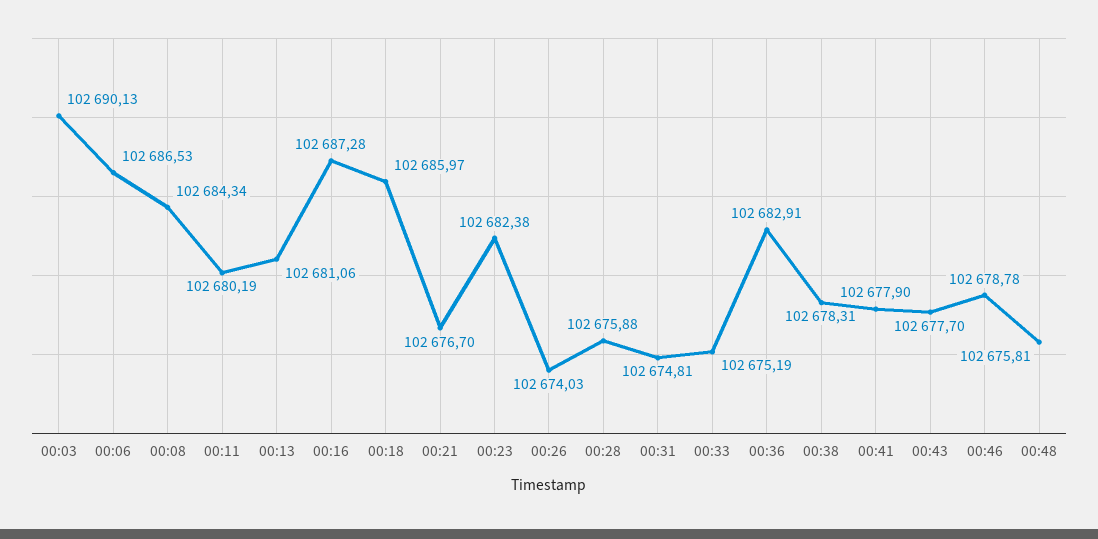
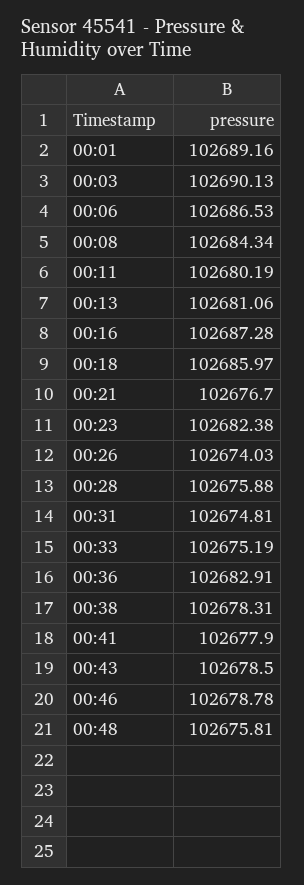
00:43: 102677.7 -> 102678.5
00:01: none -> 102689.16

